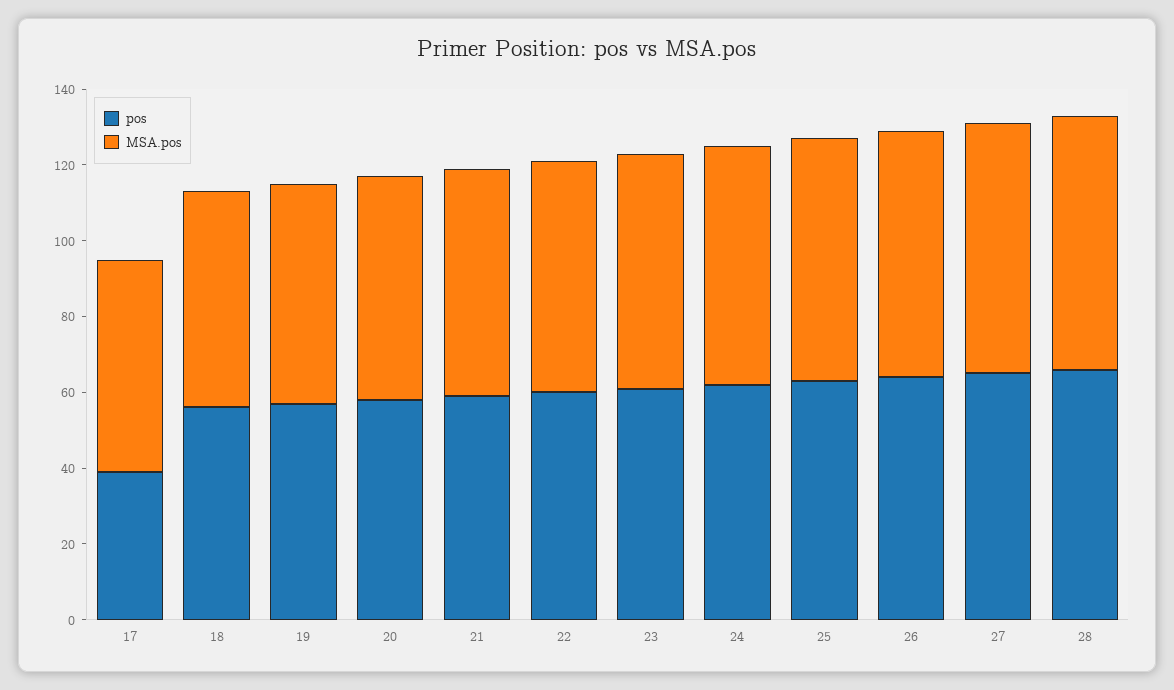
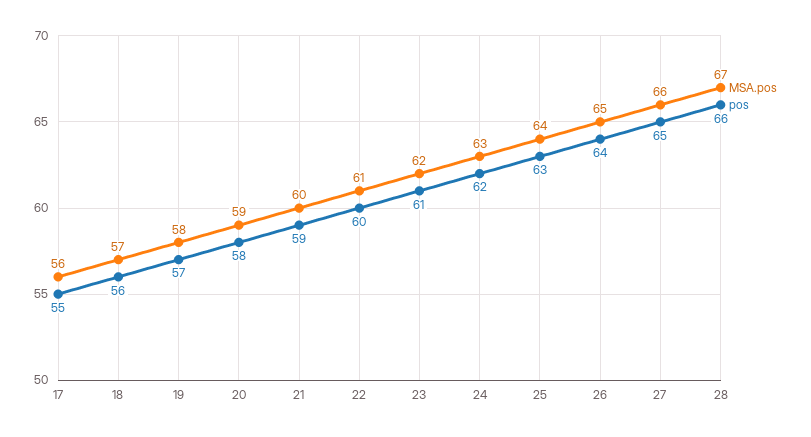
pos, 17: 40 -> 55

